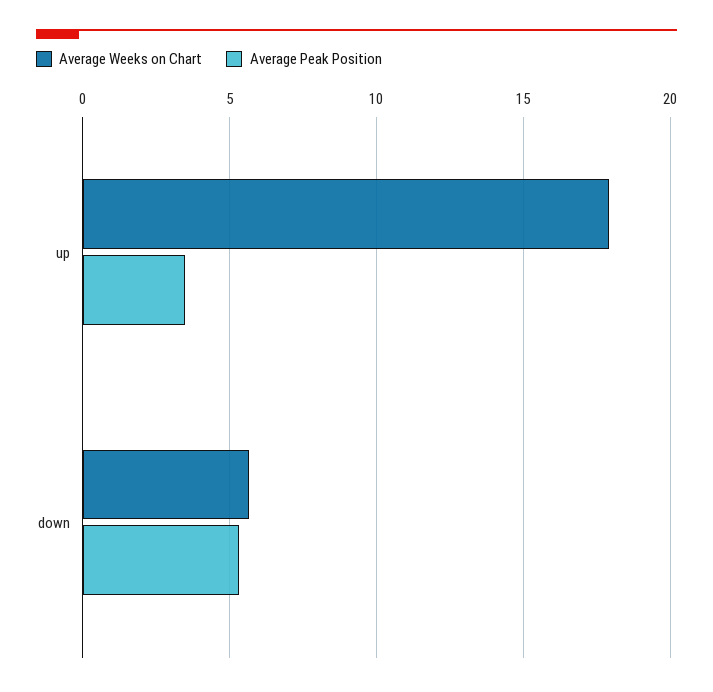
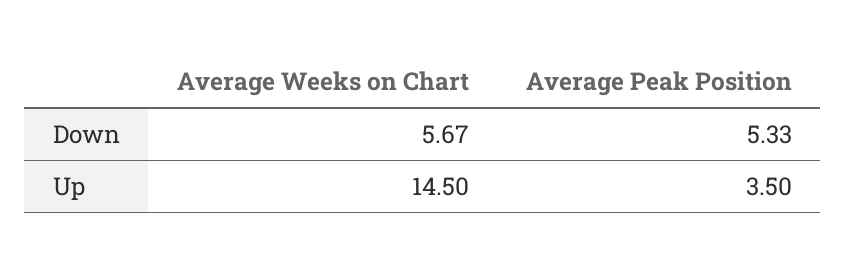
Average Weeks on Chart, up: 18 -> 14.5

